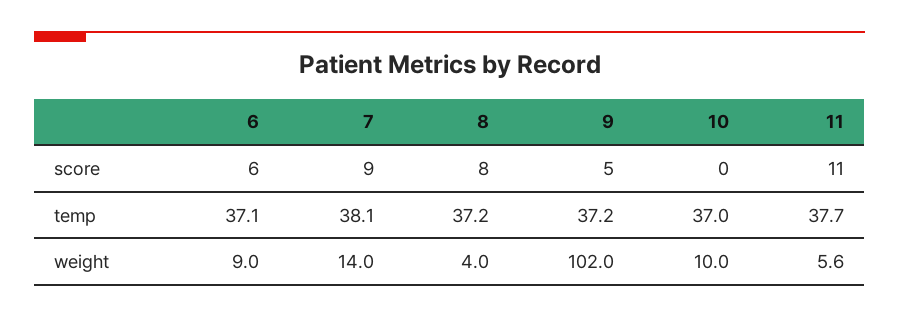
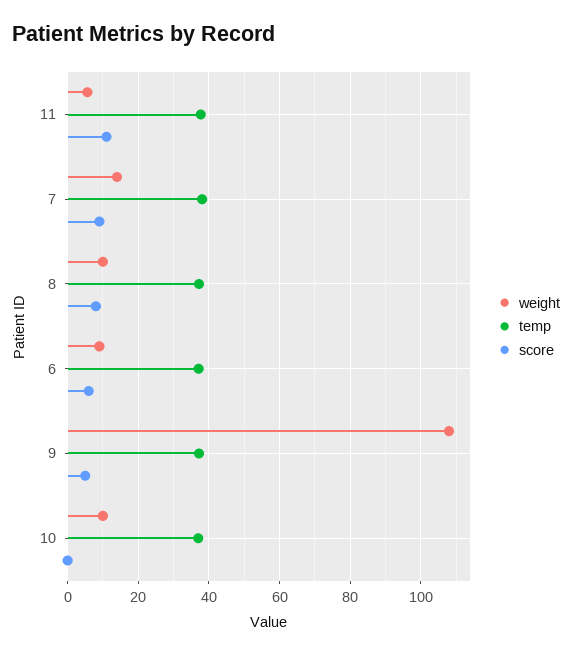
weight, 8: 4 -> 10
weight, 9: 102 -> 108

